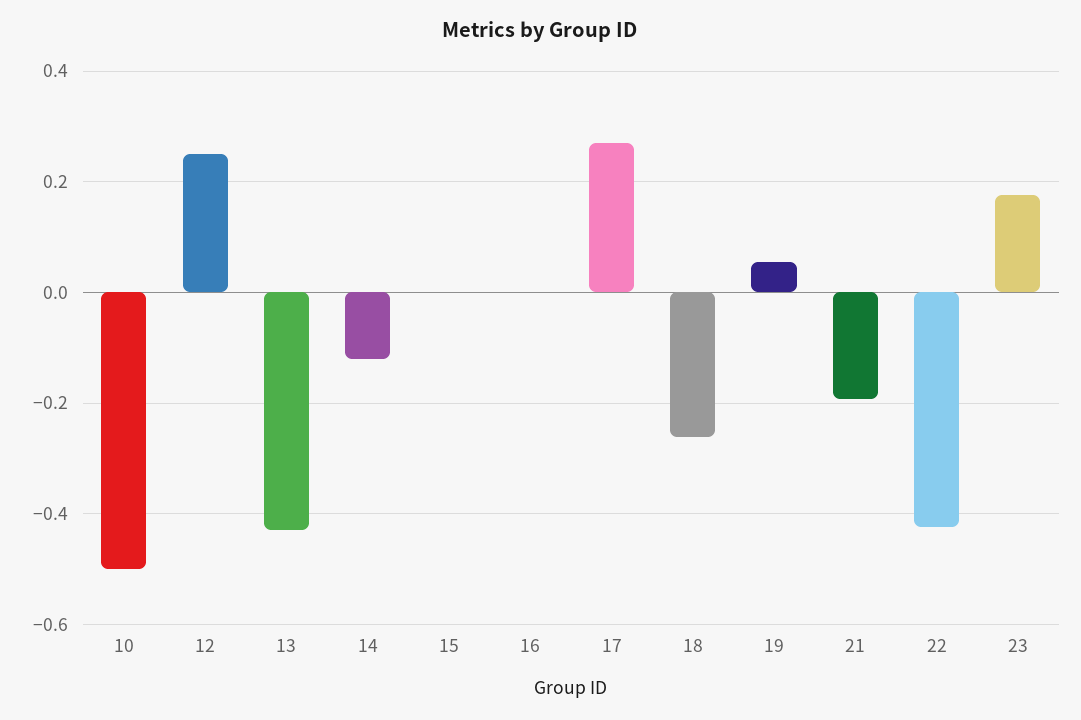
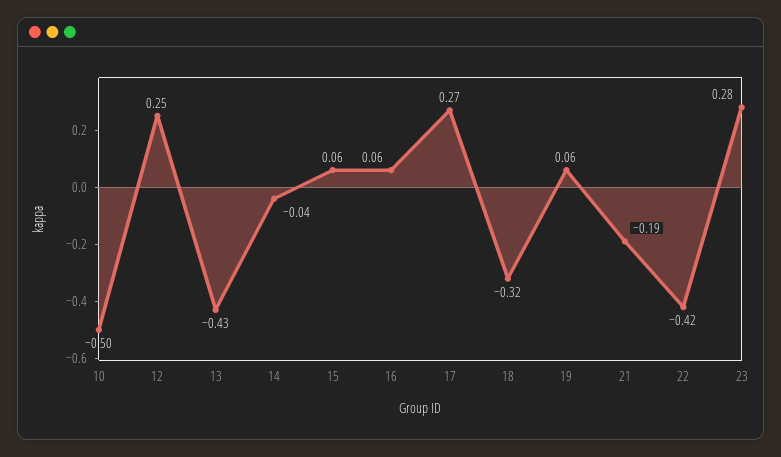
14: -0.12 -> -0.04
15: 0 -> 0.06
16: 0 -> 0.06
18: -0.26 -> -0.32
23: 0.18 -> 0.28

